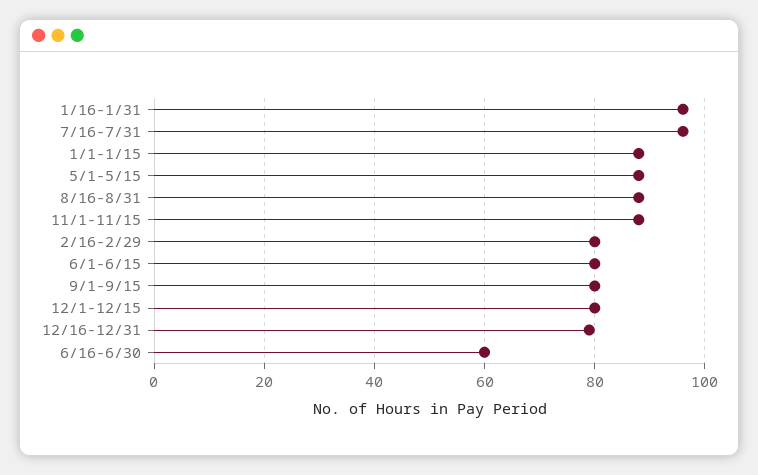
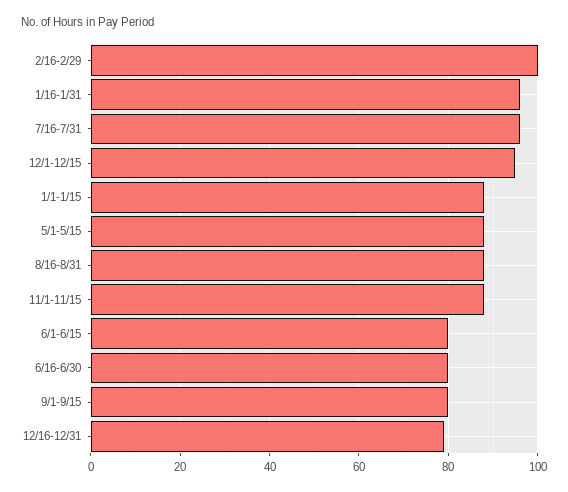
2/16-2/29: 80 -> 100
12/1-12/15: 80 -> 95
6/16-6/30: 60 -> 80

